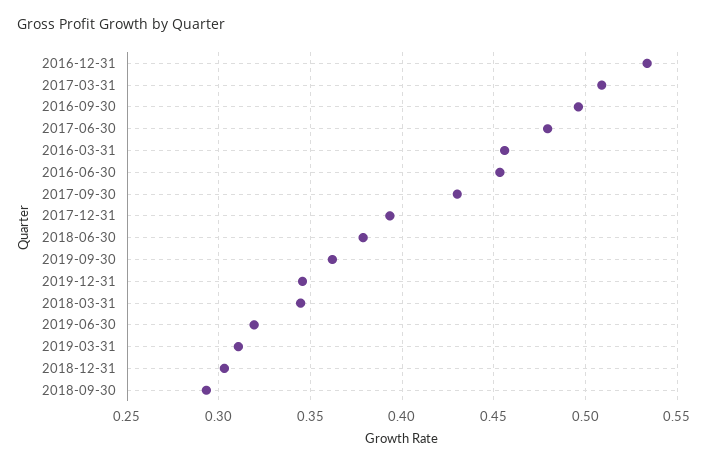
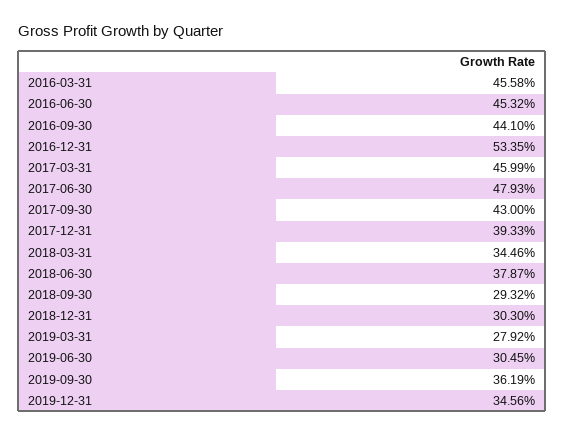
2017-03-31: 0.51 -> 0.4599
2016-09-30: 0.495 -> 0.441
2019-06-30: 0.32 -> 0.3045
2019-03-31: 0.31 -> 0.2792

